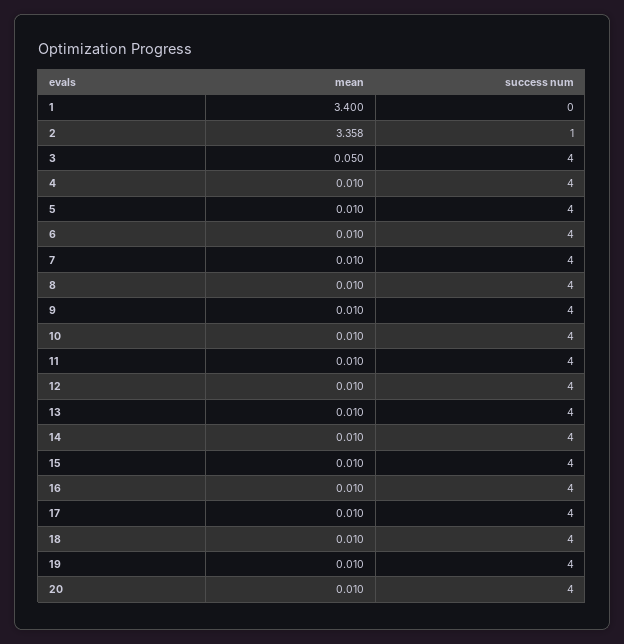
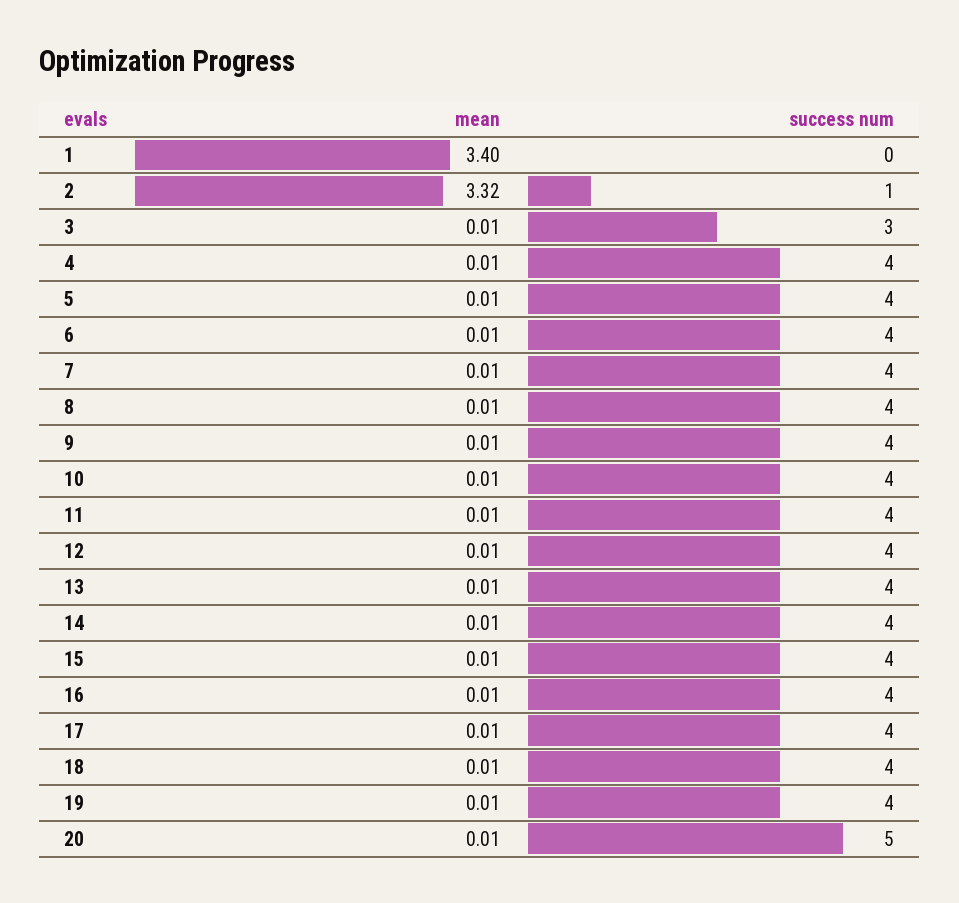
mean, 2: 3.358 -> 3.32
mean, 3: 0.05 -> 0.01
success num, 3: 4 -> 3
success num, 20: 4 -> 5

